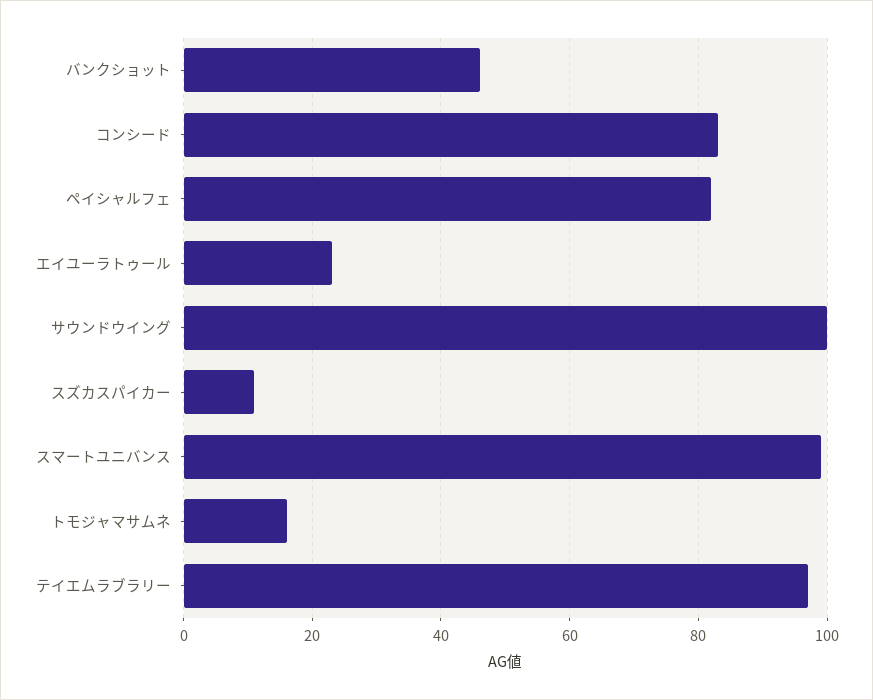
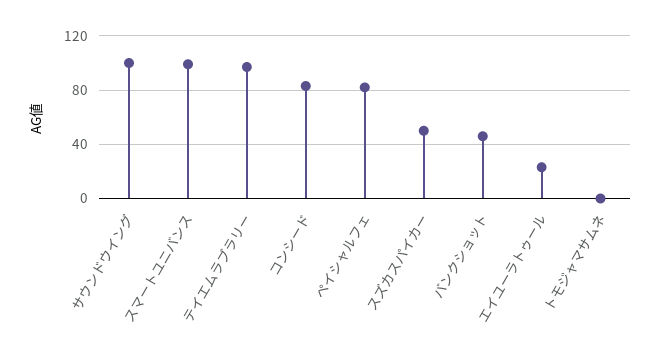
スズカスパイカー: 10 -> 50
トモジャマサムネ: 15 -> 0

